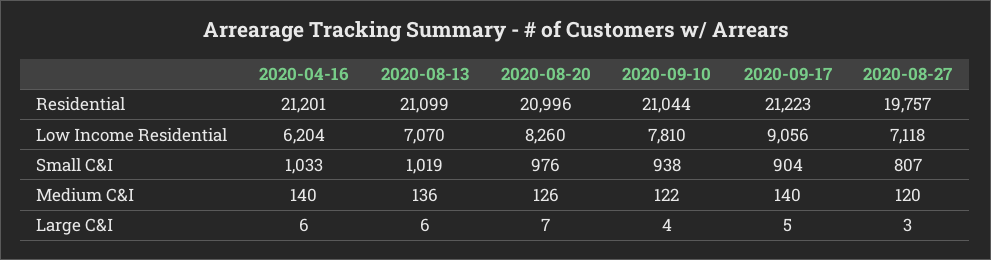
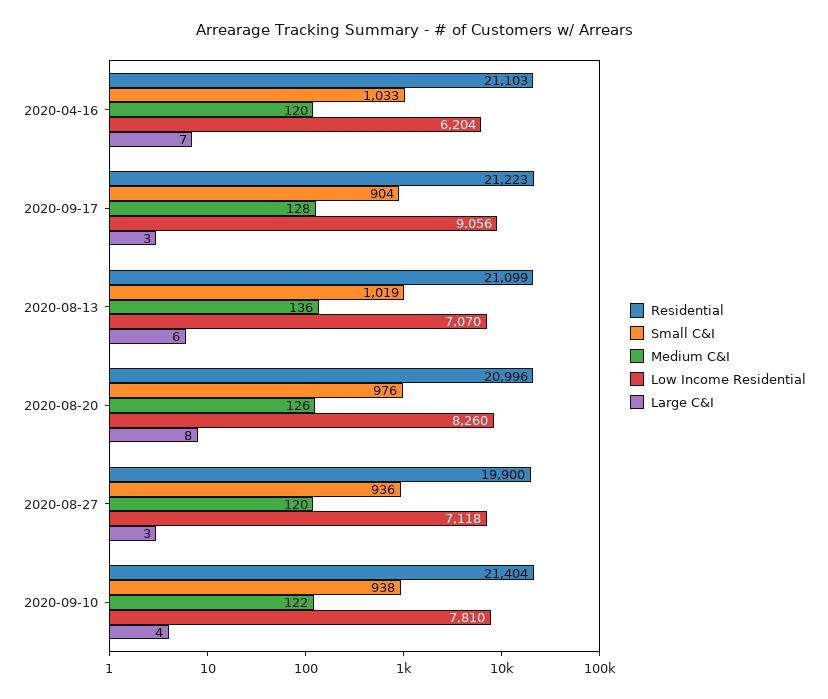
Residential, 2020-04-16: 21201 -> 21103
Residential, 2020-09-10: 21044 -> 21404
Residential, 2020-08-27: 19757 -> 19900
Small C&I, 2020-08-27: 807 -> 936
Medium C&I, 2020-04-16: 140 -> 120
Medium C&I, 2020-09-17: 140 -> 128
Large C&I, 2020-04-16: 6 -> 7
Large C&I, 2020-08-20: 7 -> 8
Large C&I, 2020-09-17: 5 -> 3

